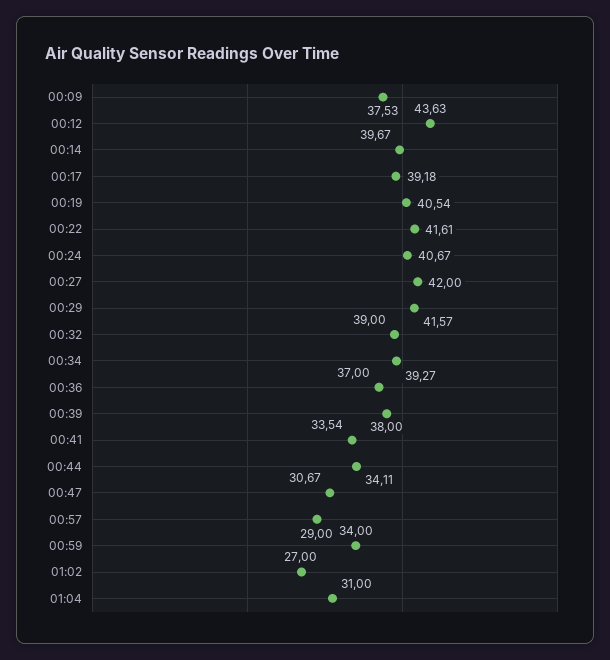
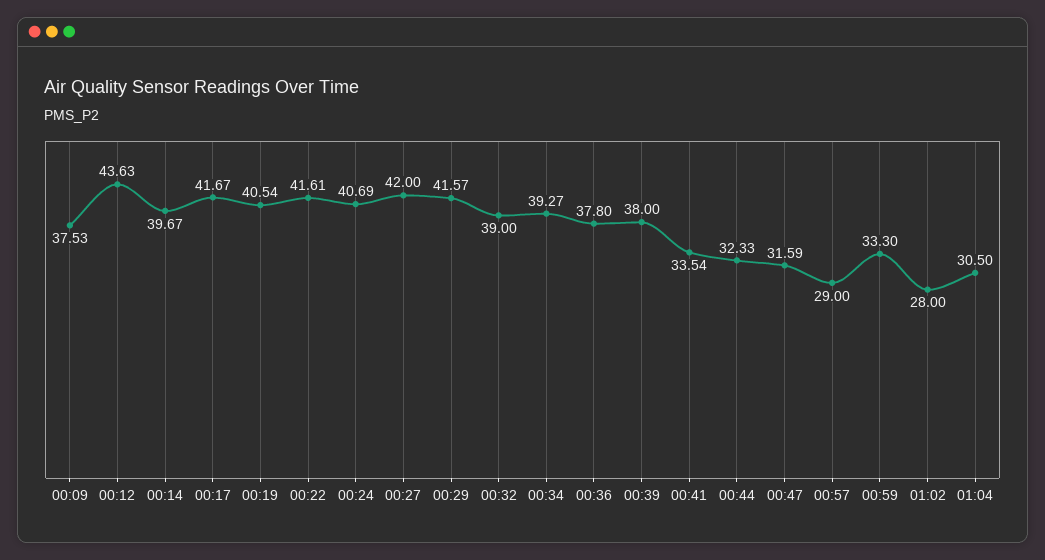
00:17: 39.18 -> 41.67
00:24: 40.67 -> 40.69
00:36: 37 -> 37.8
00:44: 34.11 -> 32.33
00:47: 30.67 -> 31.59
00:59: 34 -> 33.3
01:02: 27 -> 28
01:04: 31 -> 30.5

